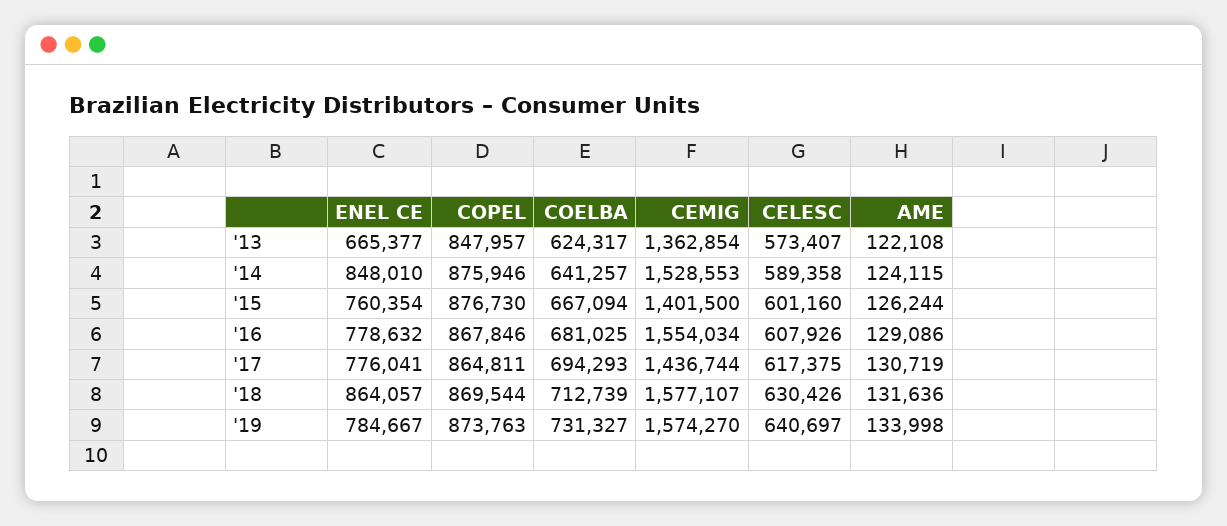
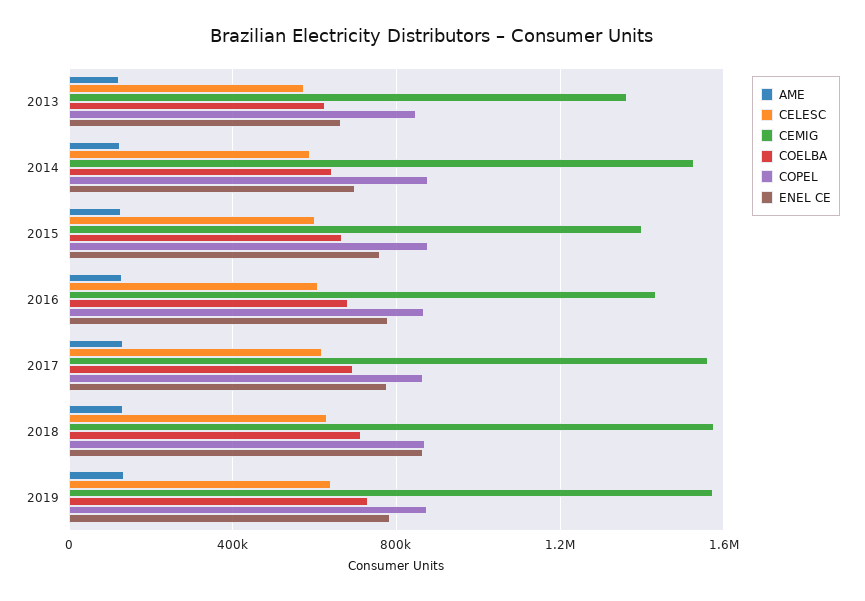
ENEL CE, '14: 848010 -> 700000
CEMIG, '16: 1554034 -> 1450000
CEMIG, '17: 1436744 -> 1550000

